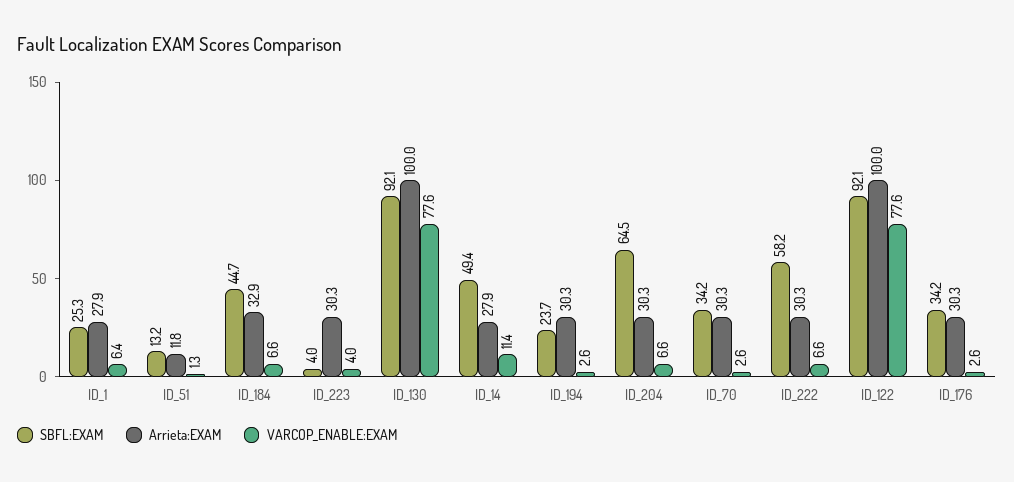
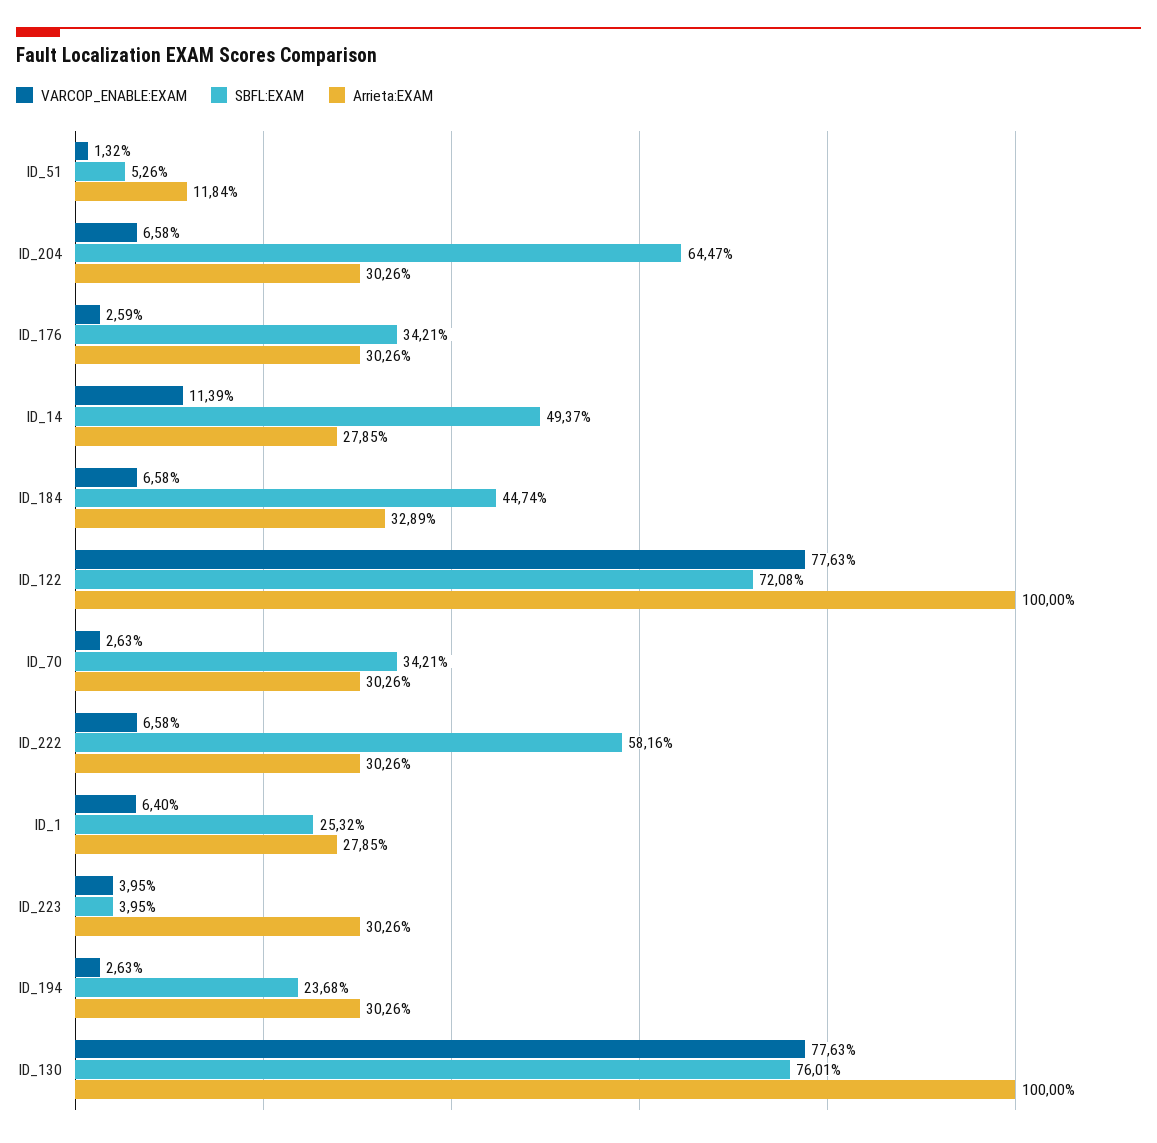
SBFL:EXAM, ID_51: 13.2 -> 5.26
SBFL:EXAM, ID_130: 92.1 -> 76.01
SBFL:EXAM, ID_122: 92.1 -> 72.08

